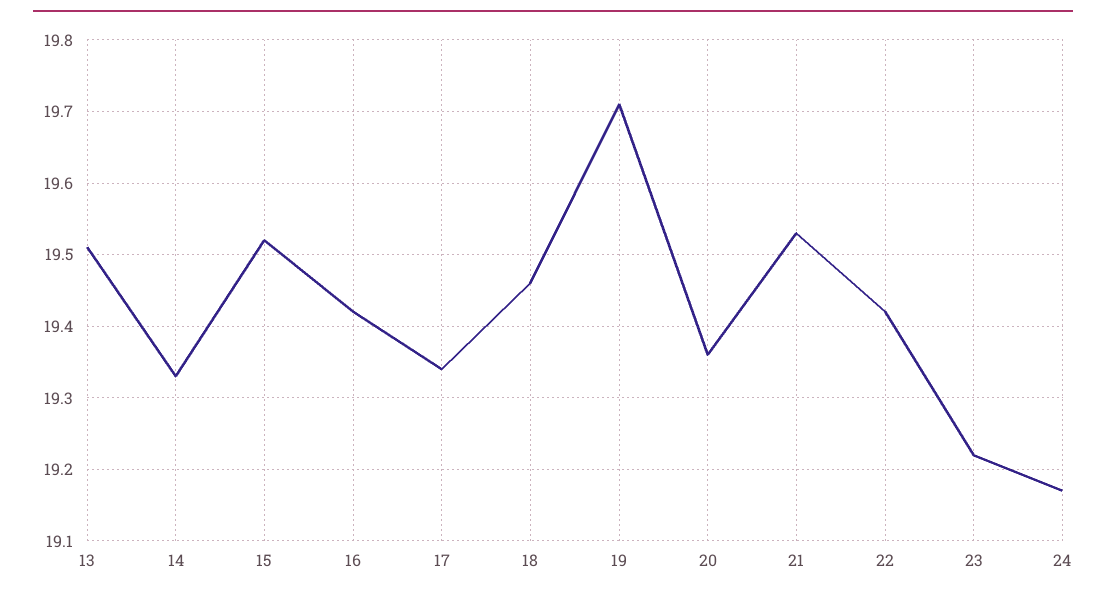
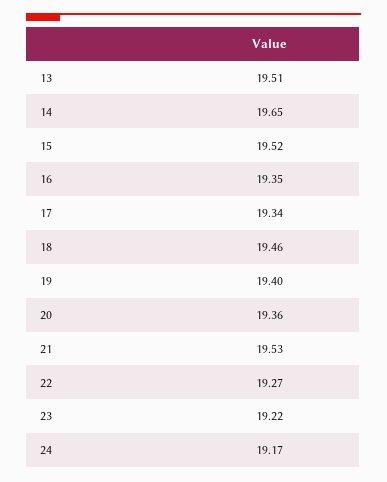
14: 19.33 -> 19.65
16: 19.42 -> 19.35
19: 19.71 -> 19.4
22: 19.42 -> 19.27

